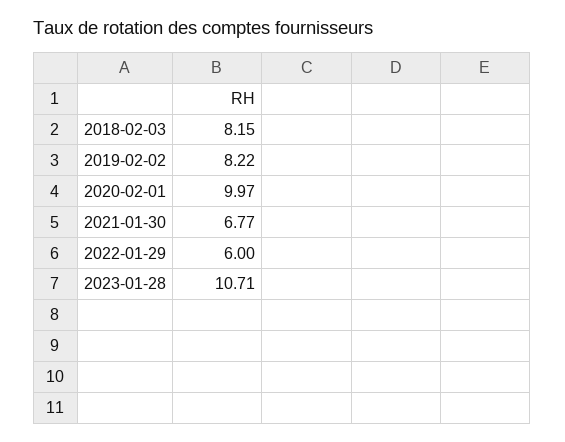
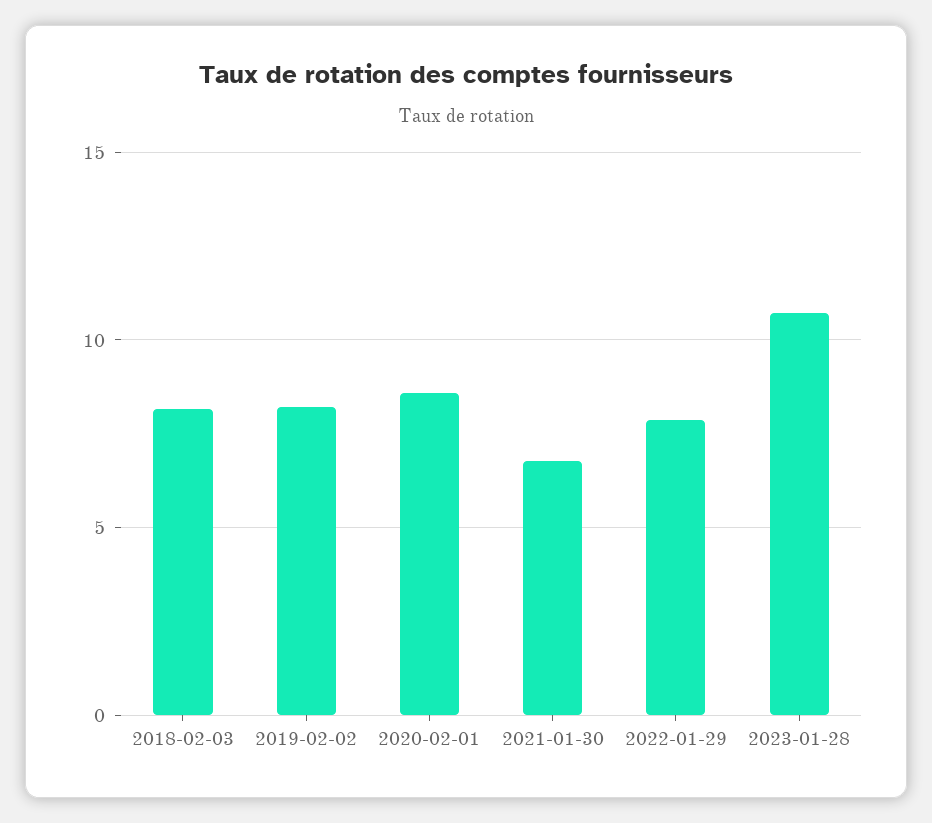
2020-02-01: 9.97 -> 8.5
2022-01-29: 6 -> 8

